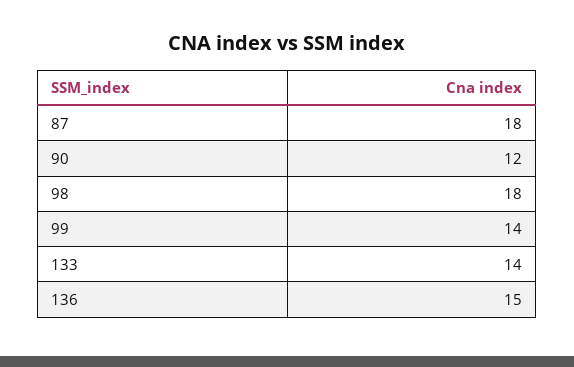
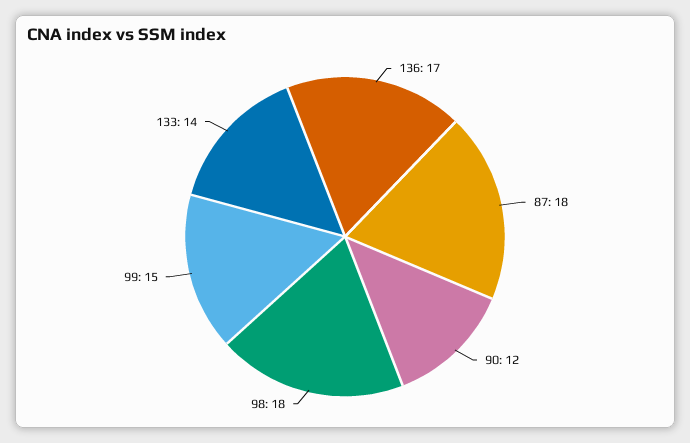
99: 14 -> 15
136: 15 -> 17

